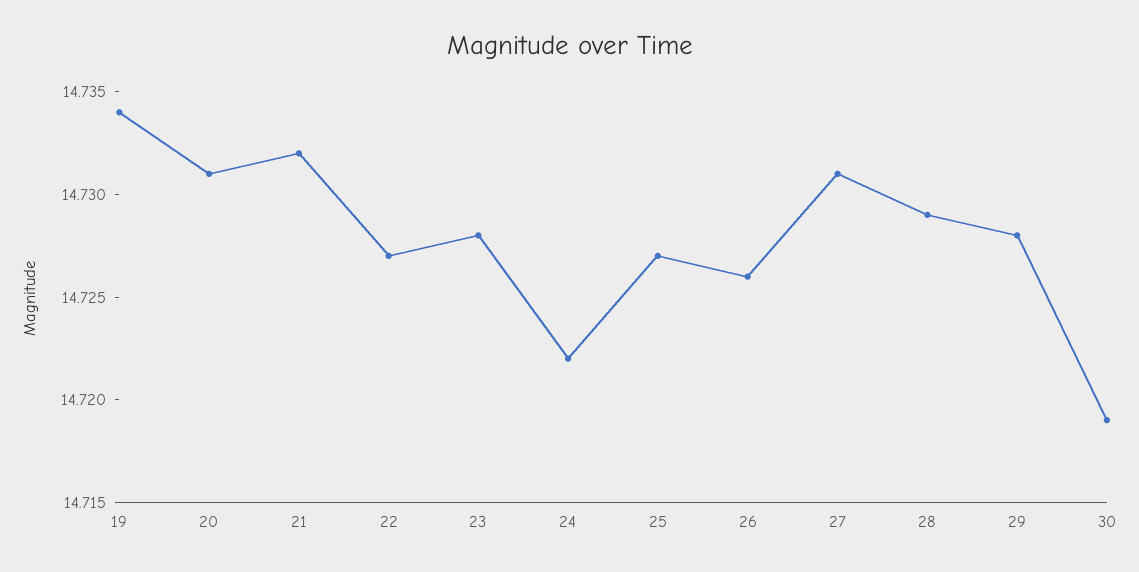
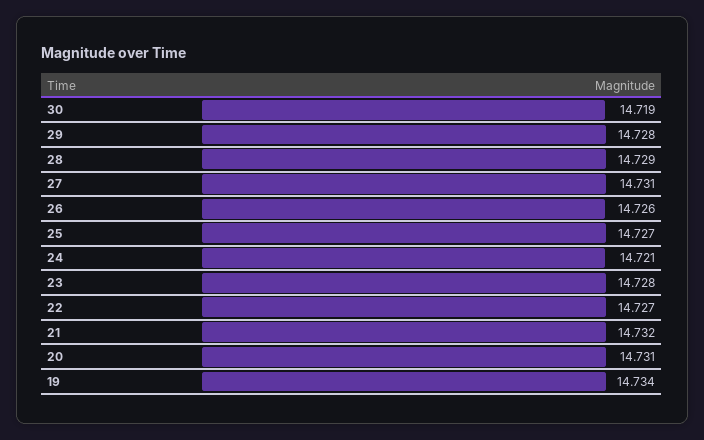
24: 14.722 -> 14.721

